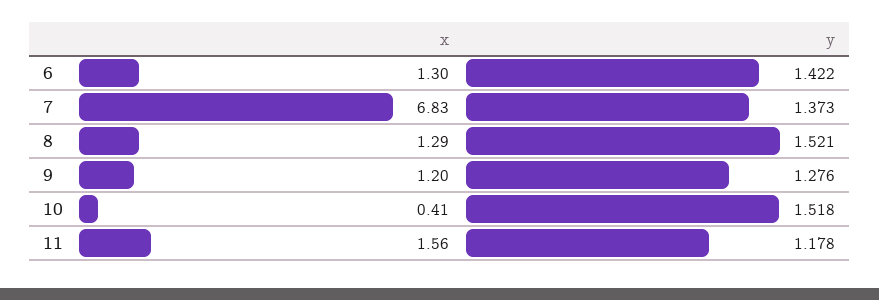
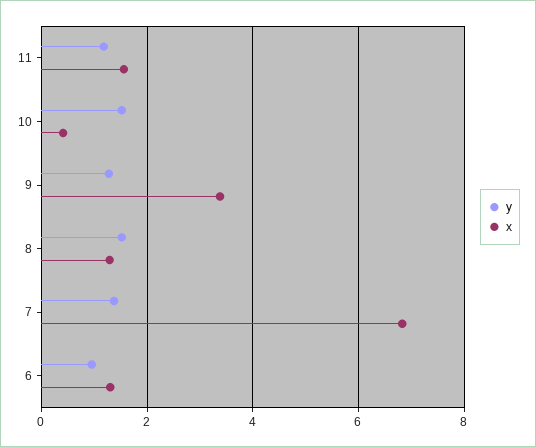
y, 6: 1.422 -> 1
x, 9: 1.2 -> 3.4

